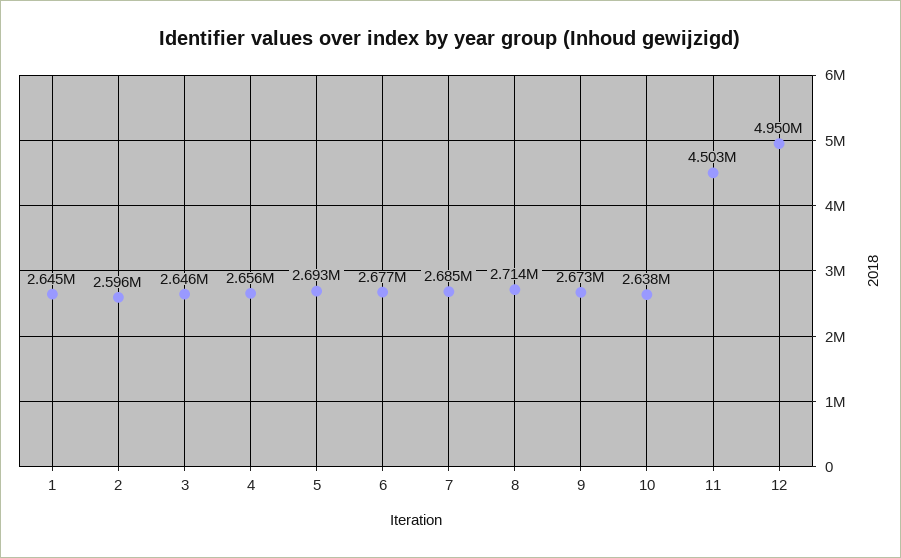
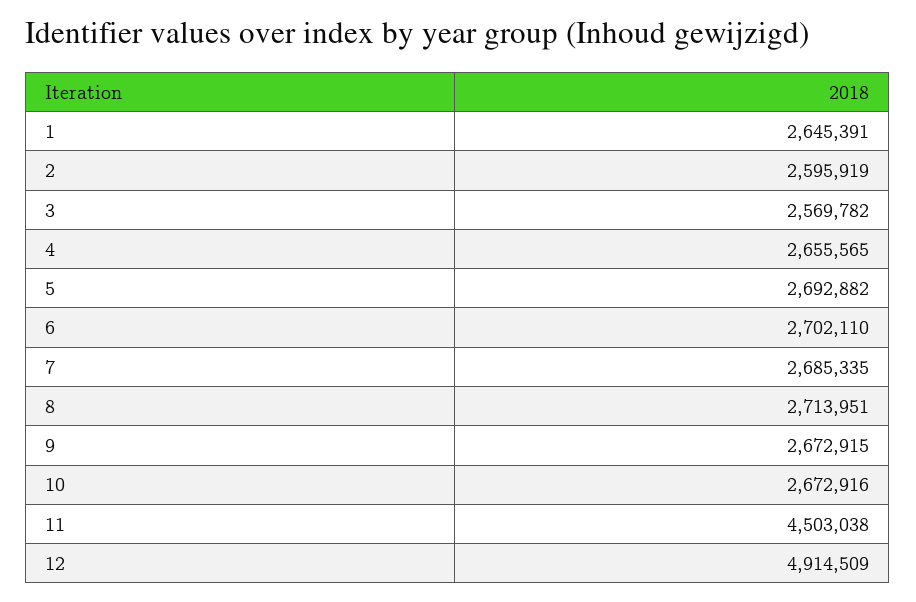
3: 2646000 -> 2569782
6: 2677000 -> 2702110
10: 2638000 -> 2672916
12: 4950000 -> 4914509

